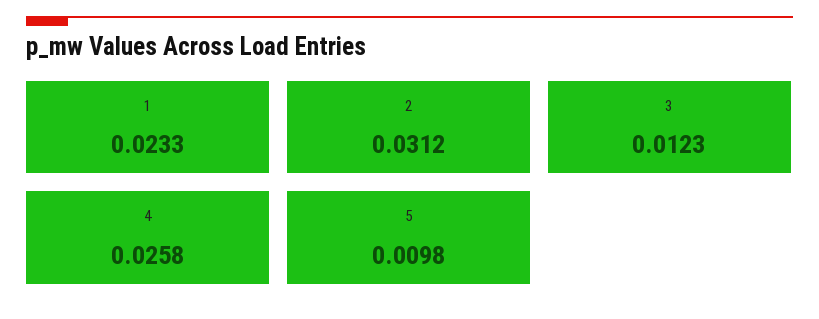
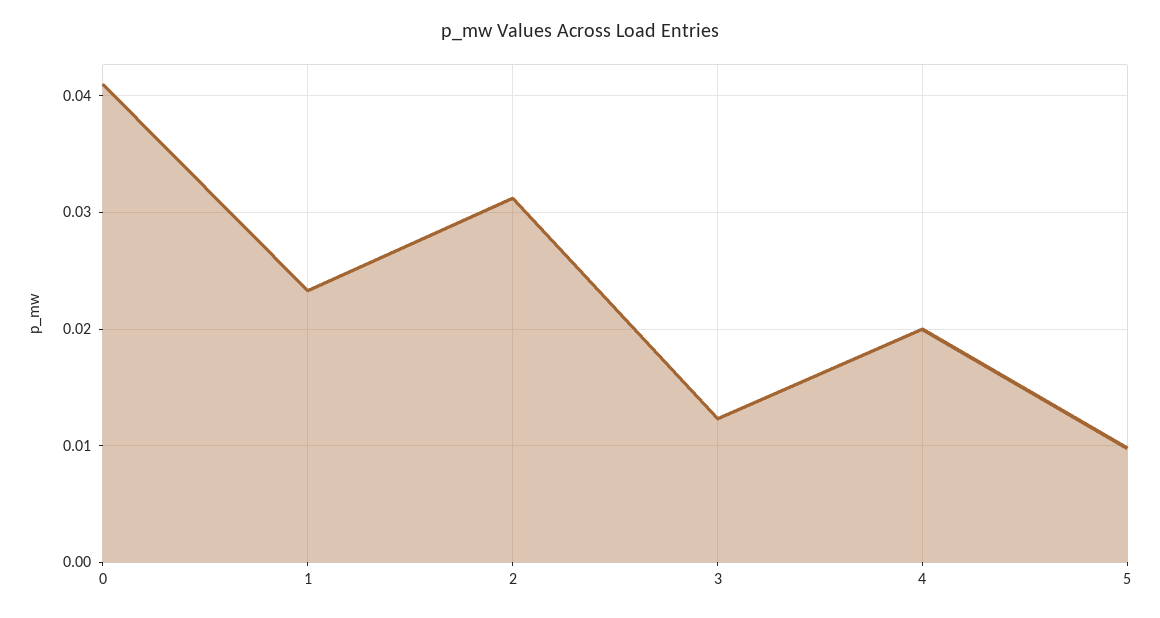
4: 0.0258 -> 0.02
0: none -> 0.041

